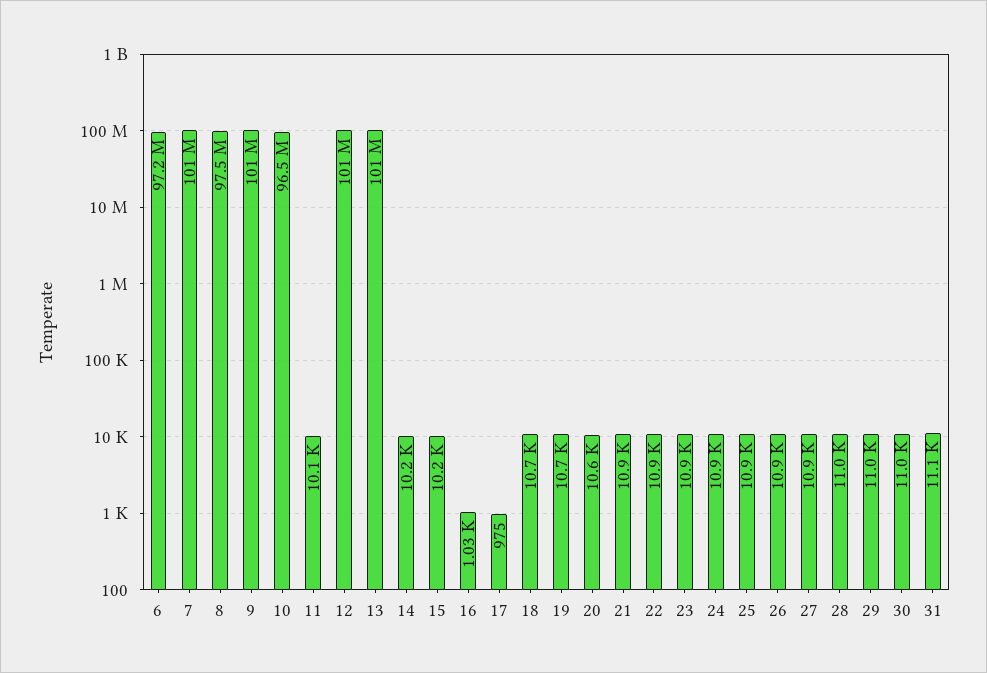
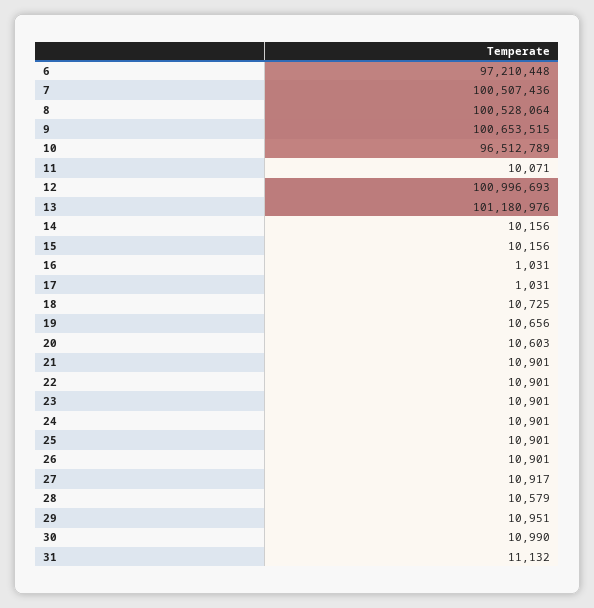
8: 97500000 -> 100528064
17: 975 -> 1031
28: 11000 -> 10579

